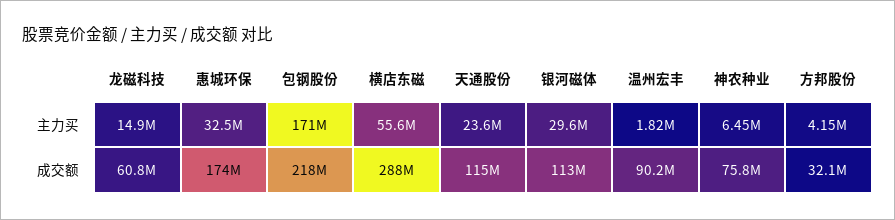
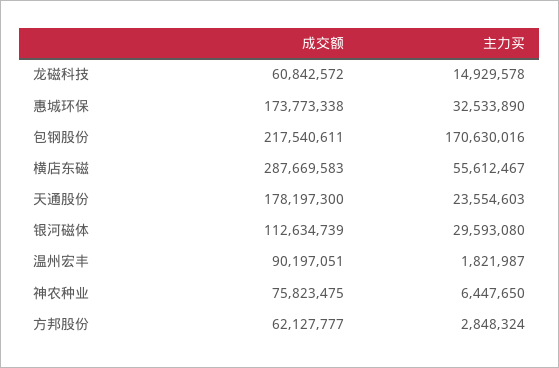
方邦股份, 主力买: 4150000 -> 2848324
天通股份, 成交额: 115000000 -> 178197300
方邦股份, 成交额: 32100000 -> 62127777

